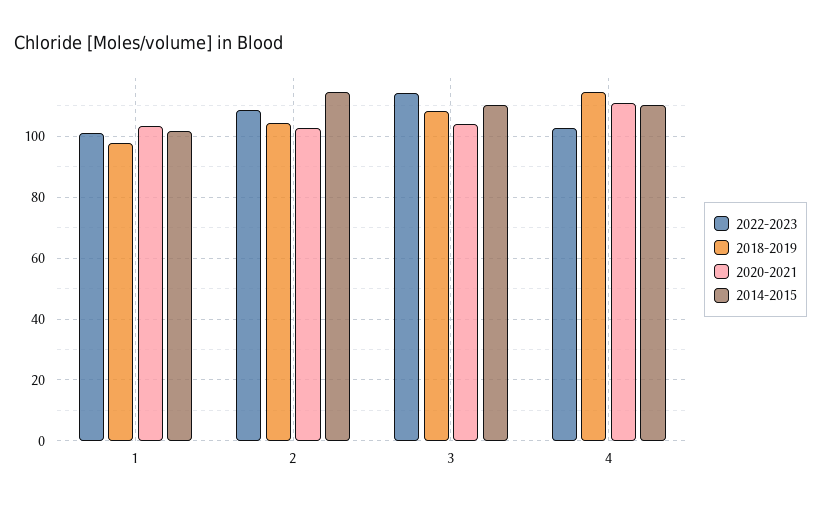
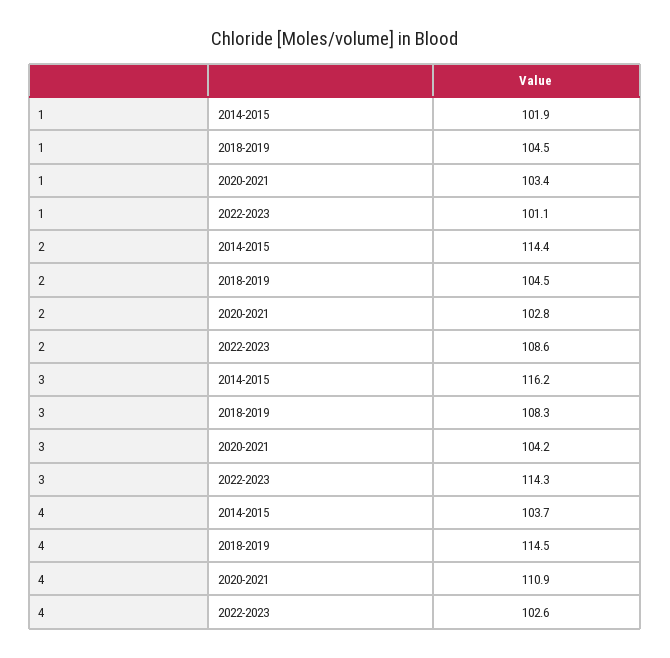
2018-2019, 1: 98 -> 104.5
2014-2015, 3: 110 -> 116.2
2014-2015, 4: 110 -> 103.7

